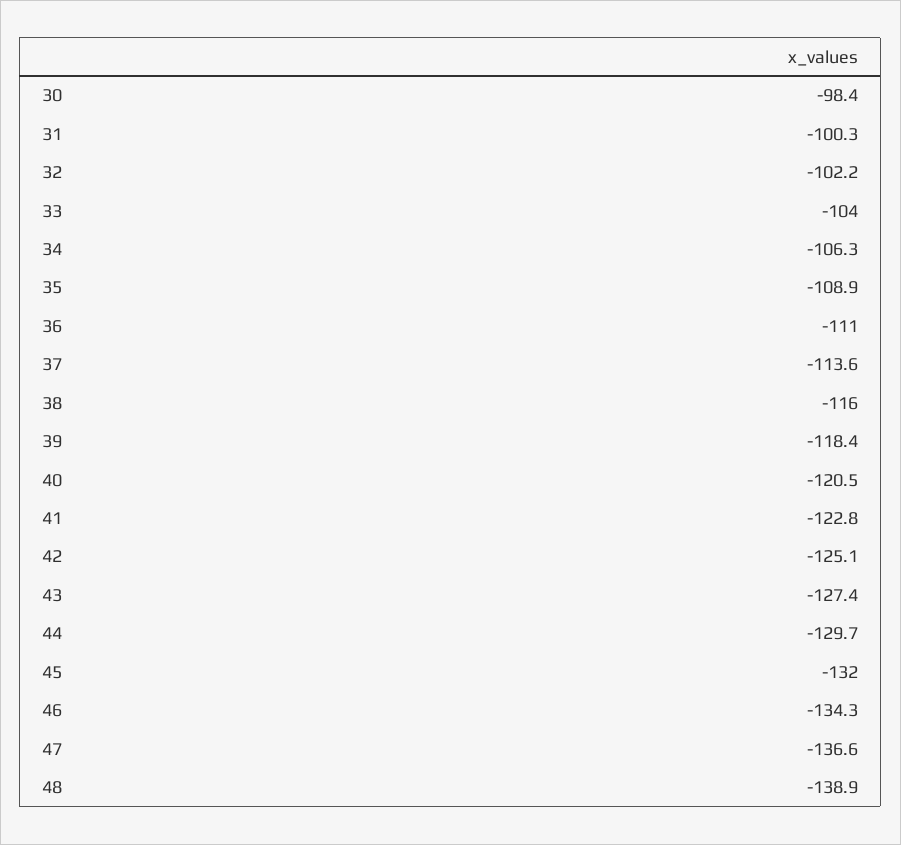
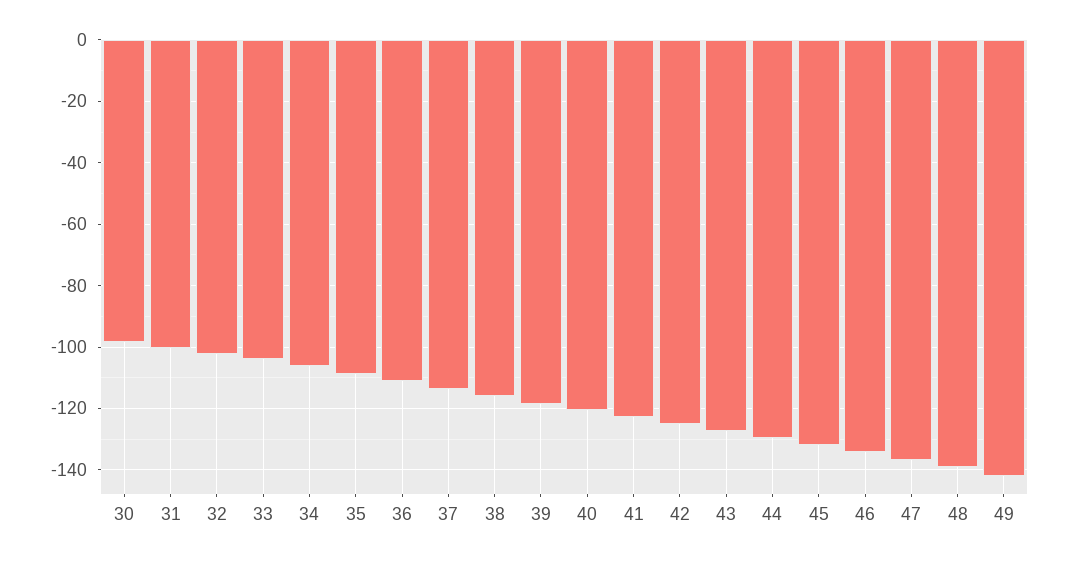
49: none -> -142

